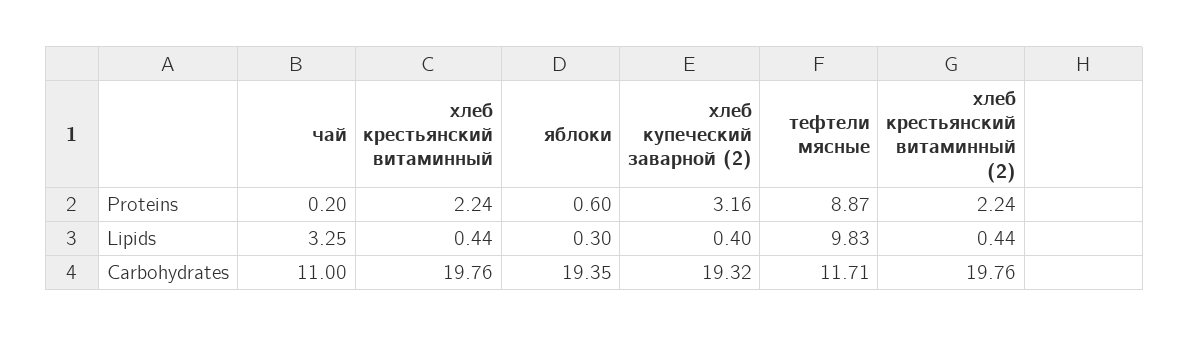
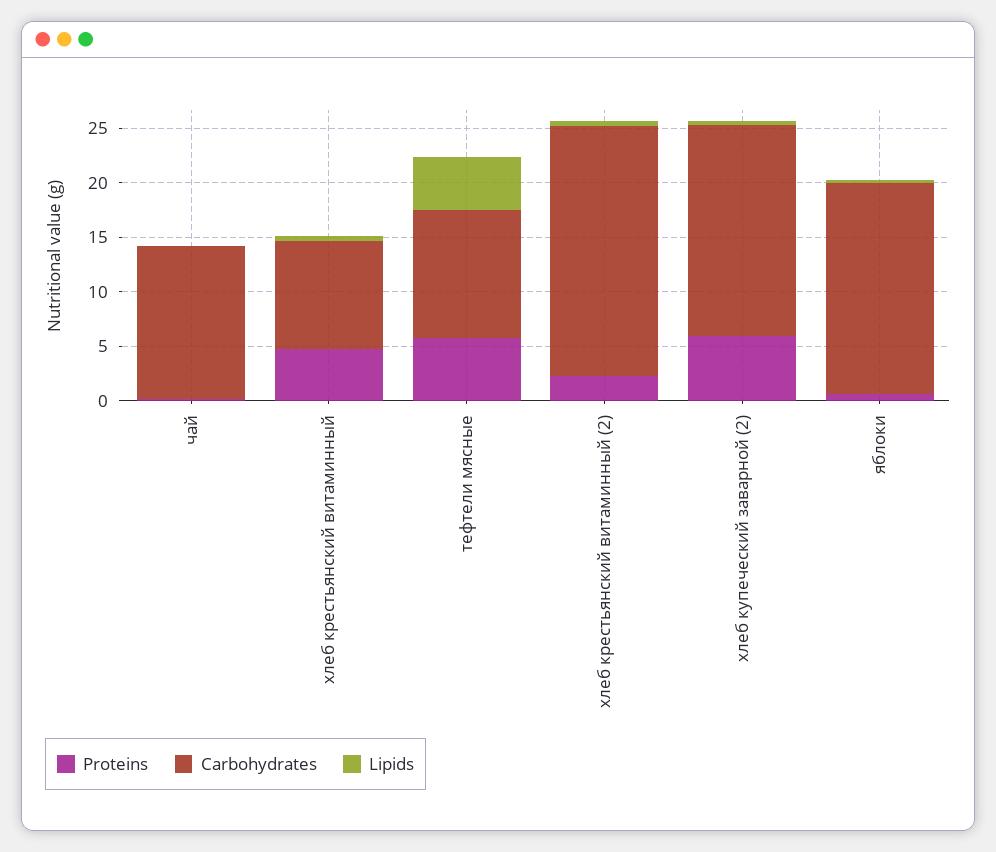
Proteins, хлеб крестьянский витаминный: 2.24 -> 5
Proteins, хлеб купеческий заварной (2): 3.16 -> 6
Proteins, тефтели мясные: 8.87 -> 6
Lipids, чай: 3.25 -> 0
Lipids, тефтели мясные: 9.83 -> 5
Carbohydrates, чай: 11 -> 14
Carbohydrates, хлеб крестьянский витаминный: 19.76 -> 10
Carbohydrates, хлеб крестьянский витаминный (2): 19.76 -> 23

